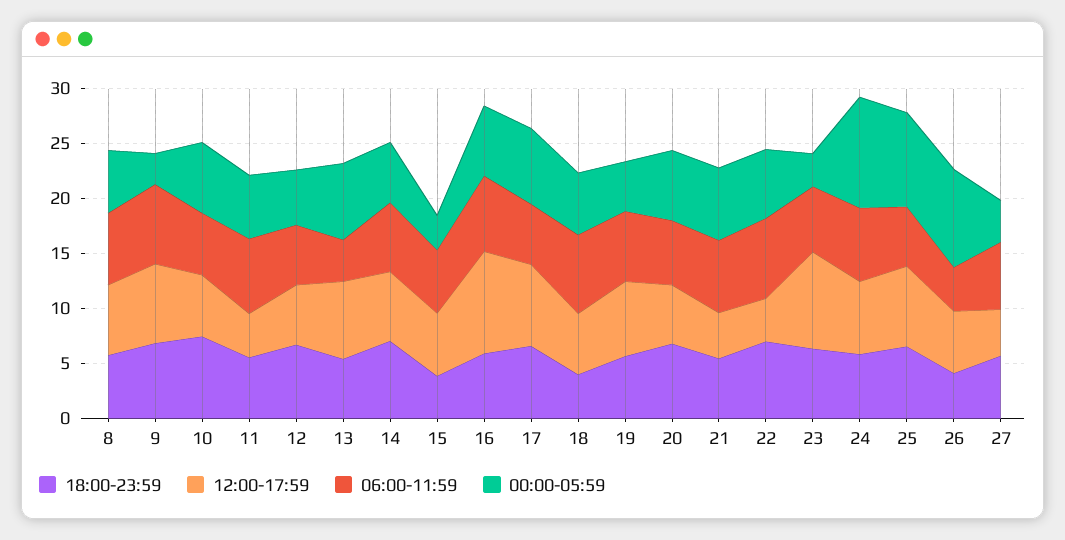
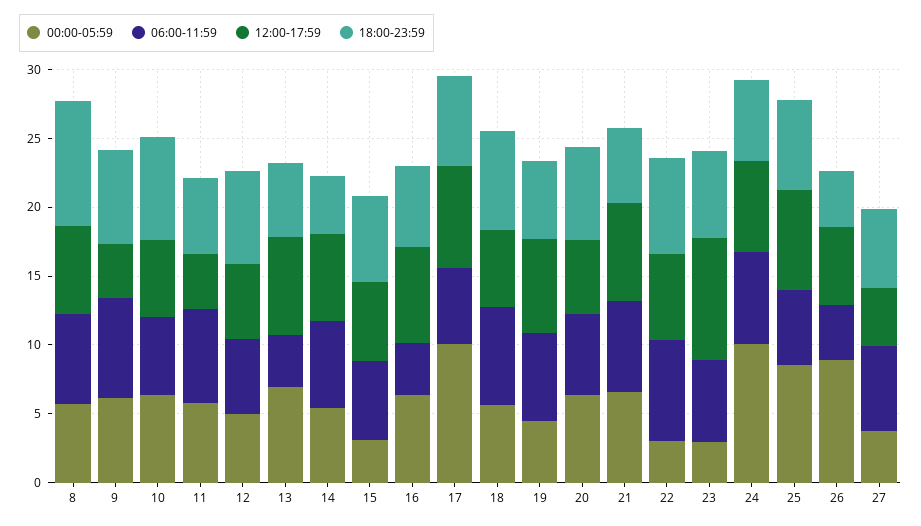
18:00-23:59, 8: 6 -> 9
12:00-17:59, 9: 7 -> 4
00:00-05:59, 9: 3 -> 6
18:00-23:59, 14: 7 -> 4
18:00-23:59, 15: 4 -> 6
12:00-17:59, 16: 9 -> 7
06:00-11:59, 16: 7 -> 4
00:00-05:59, 17: 7 -> 10
18:00-23:59, 18: 4 -> 7
12:00-17:59, 21: 4 -> 7
12:00-17:59, 22: 4 -> 6
00:00-05:59, 22: 6 -> 3

